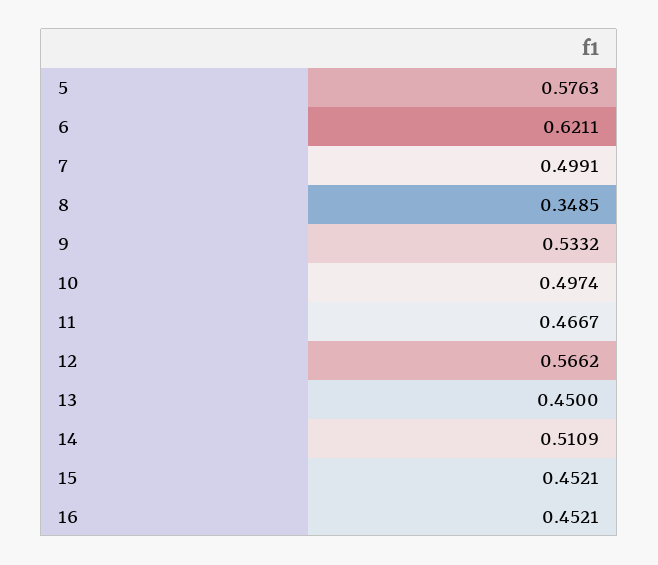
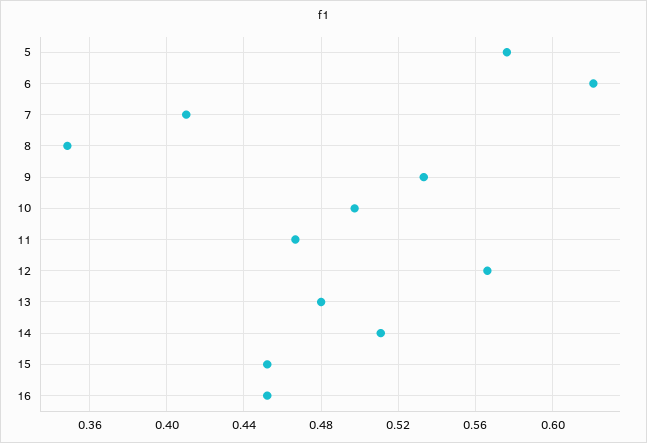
7: 0.4991 -> 0.41
13: 0.45 -> 0.48

